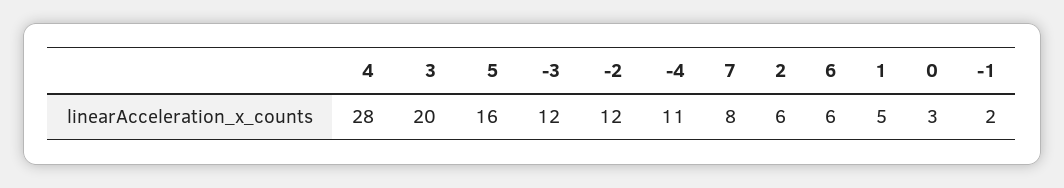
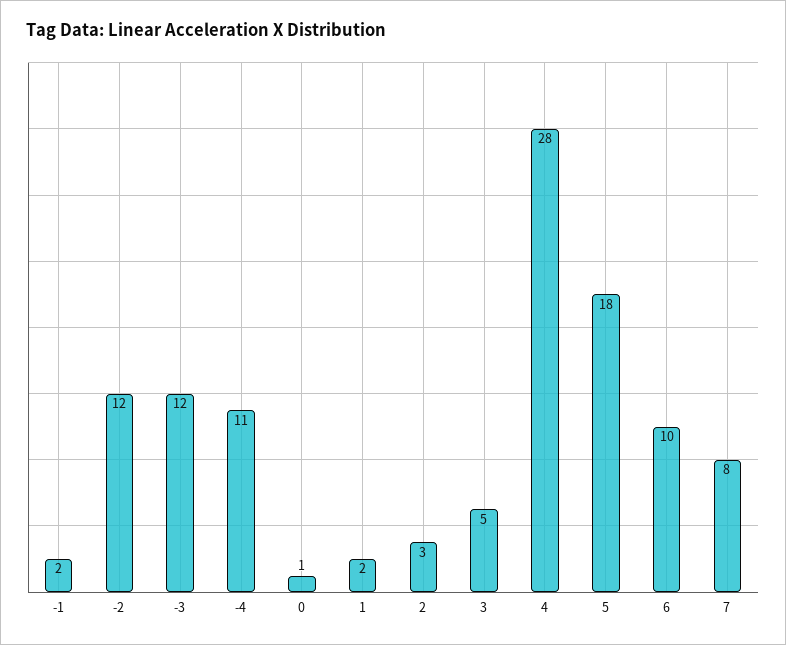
3: 20 -> 5
5: 16 -> 18
2: 6 -> 3
6: 6 -> 10
1: 5 -> 2
0: 3 -> 1

